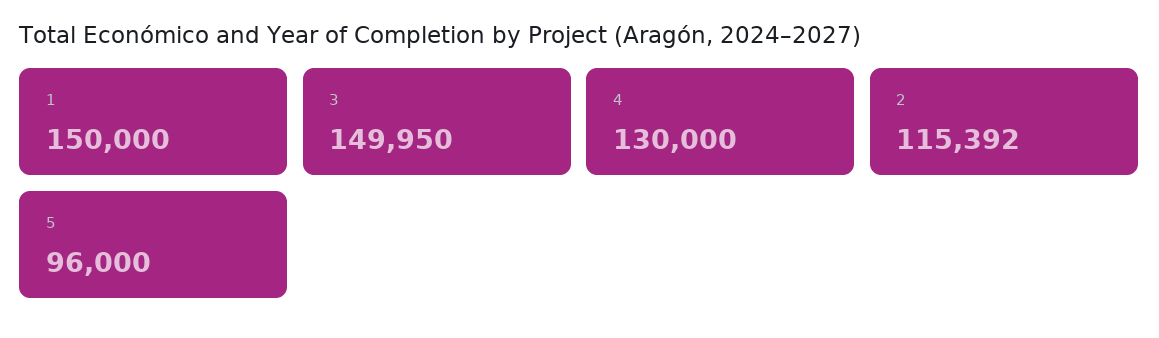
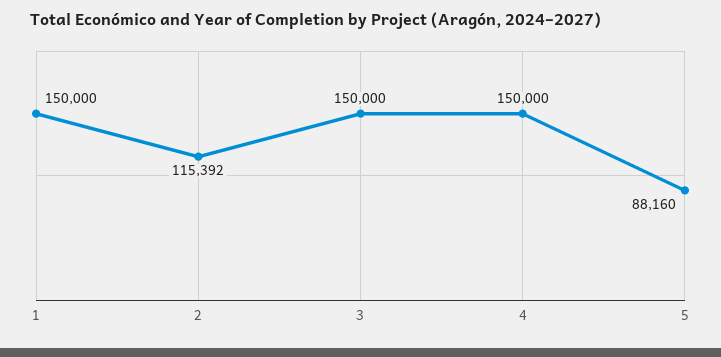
3: 149950 -> 150000
4: 130000 -> 150000
5: 96000 -> 88160

